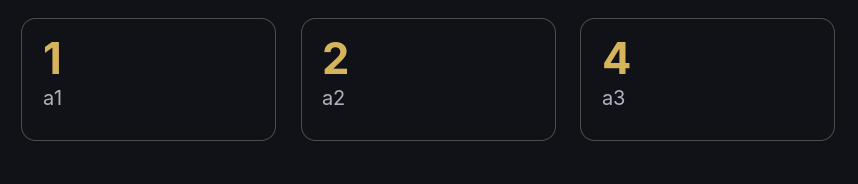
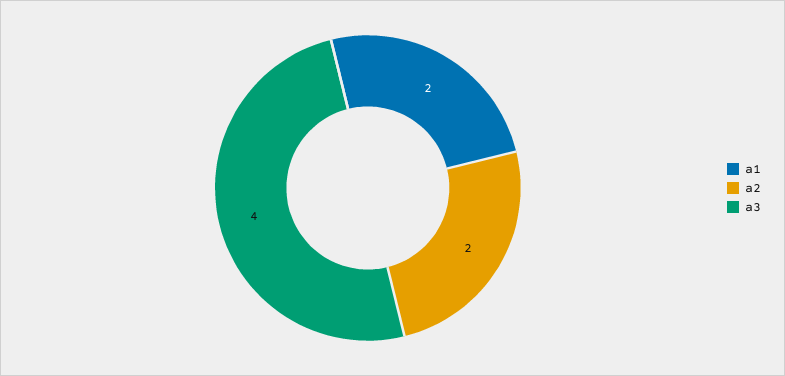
a1: 1 -> 2

